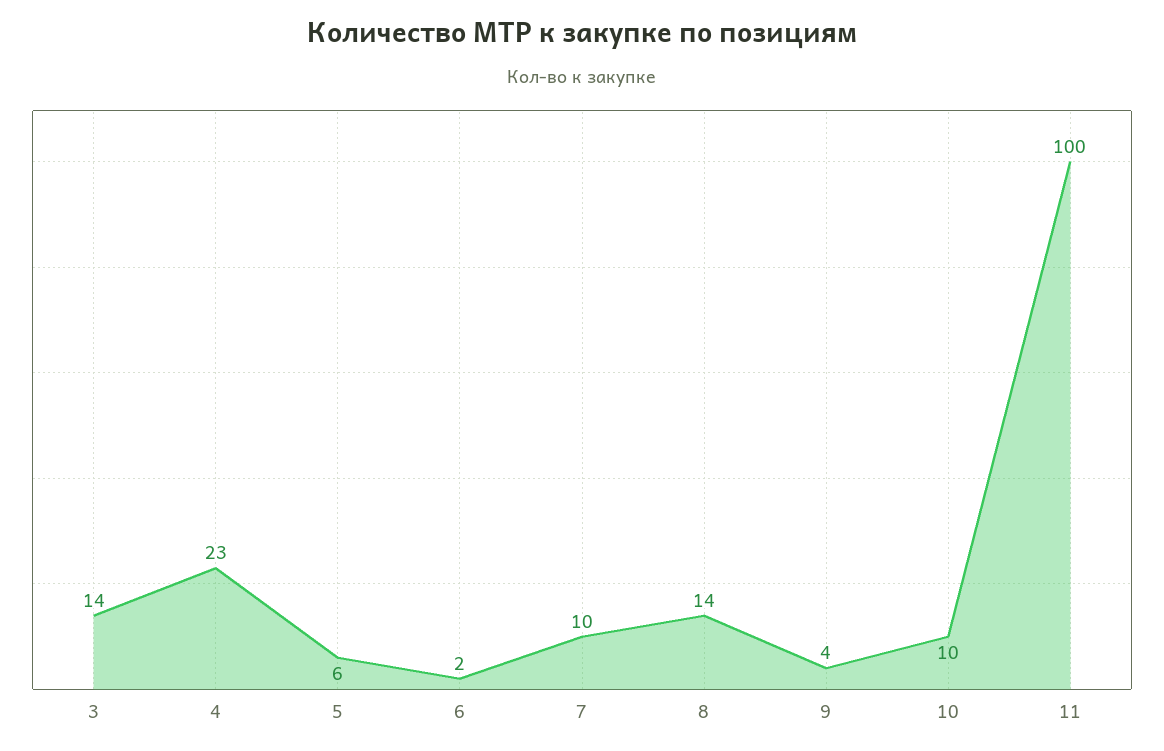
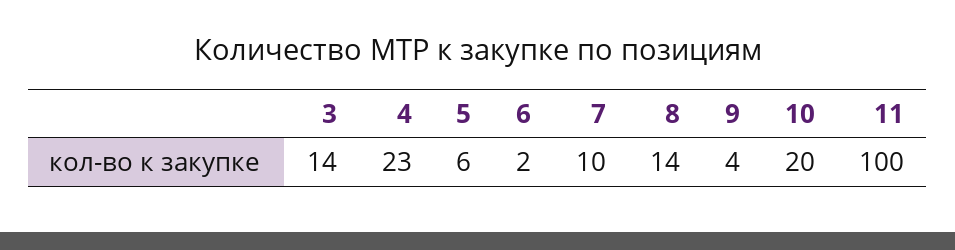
10: 10 -> 20

